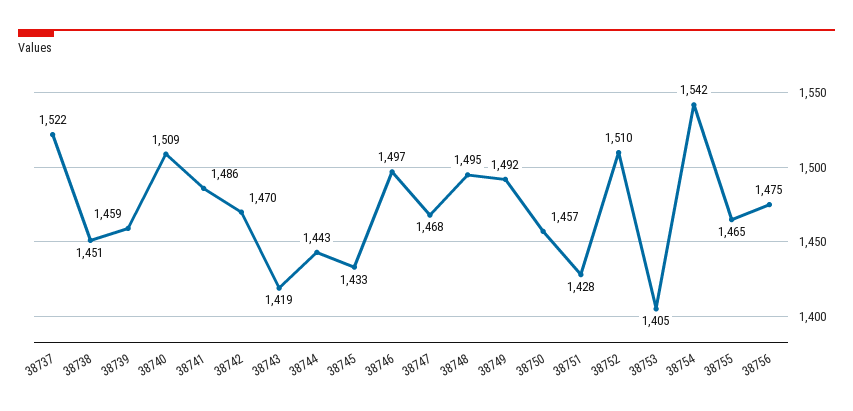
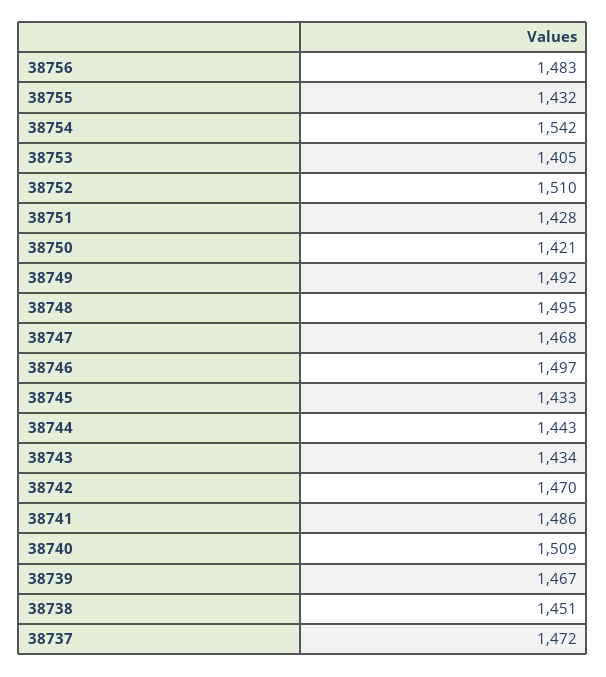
38737: 1522 -> 1472
38739: 1459 -> 1467
38743: 1419 -> 1434
38750: 1457 -> 1421
38755: 1465 -> 1432
38756: 1475 -> 1483

